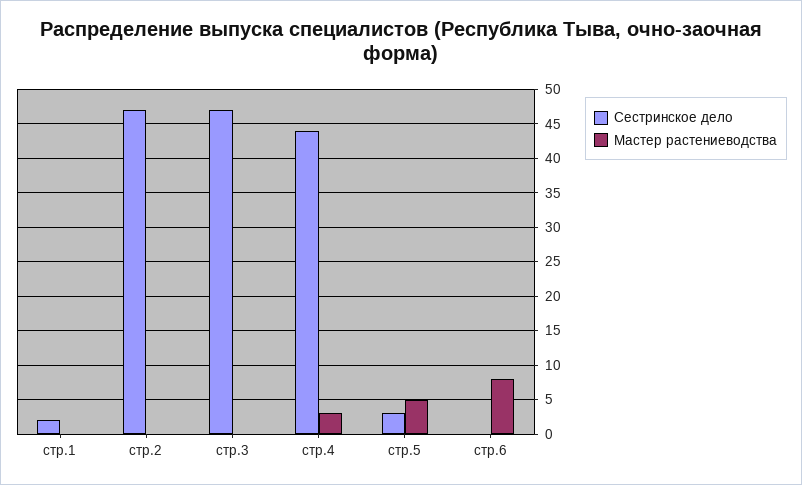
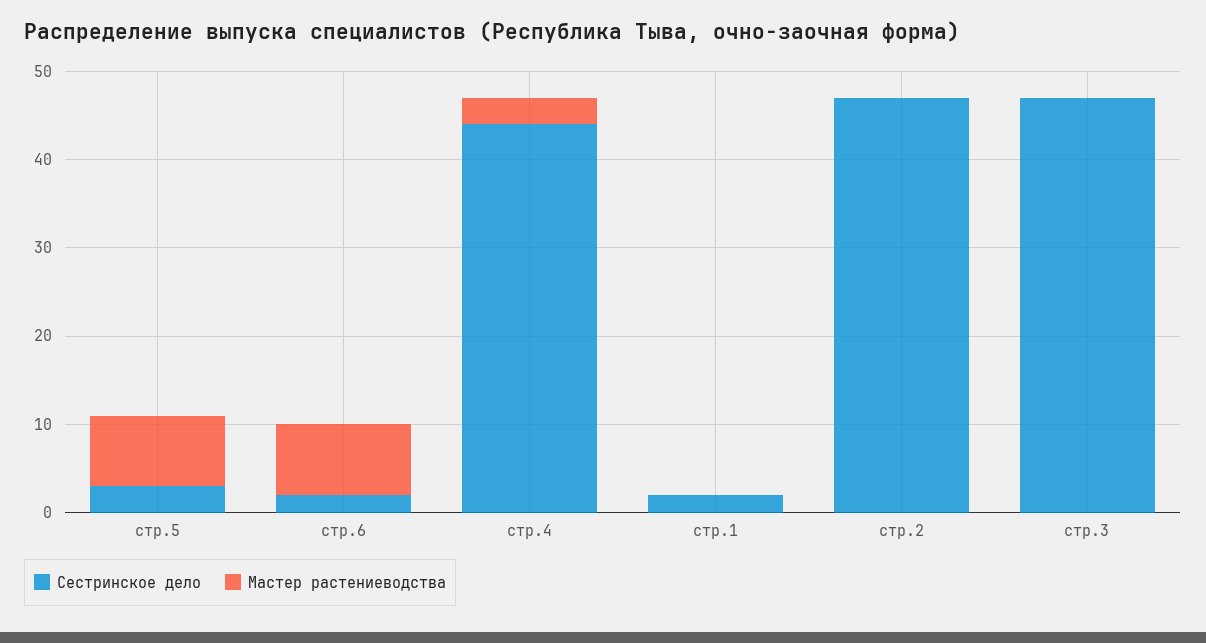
Мастер растениеводства, стр.5: 5 -> 8
Сестринское дело, стр.6: 0 -> 2

